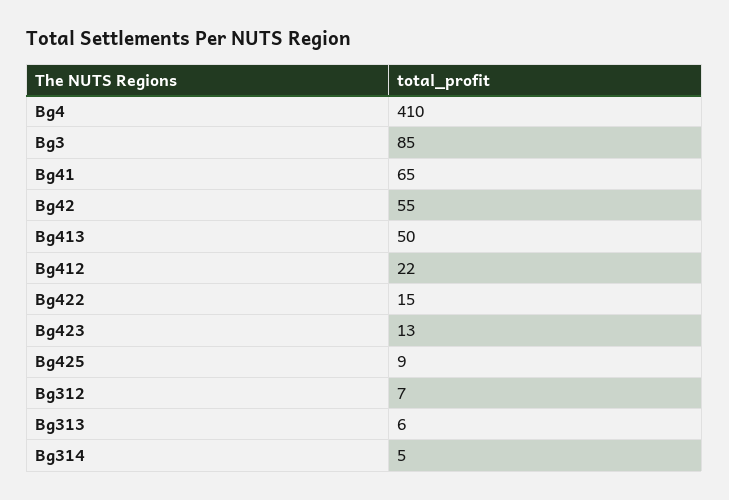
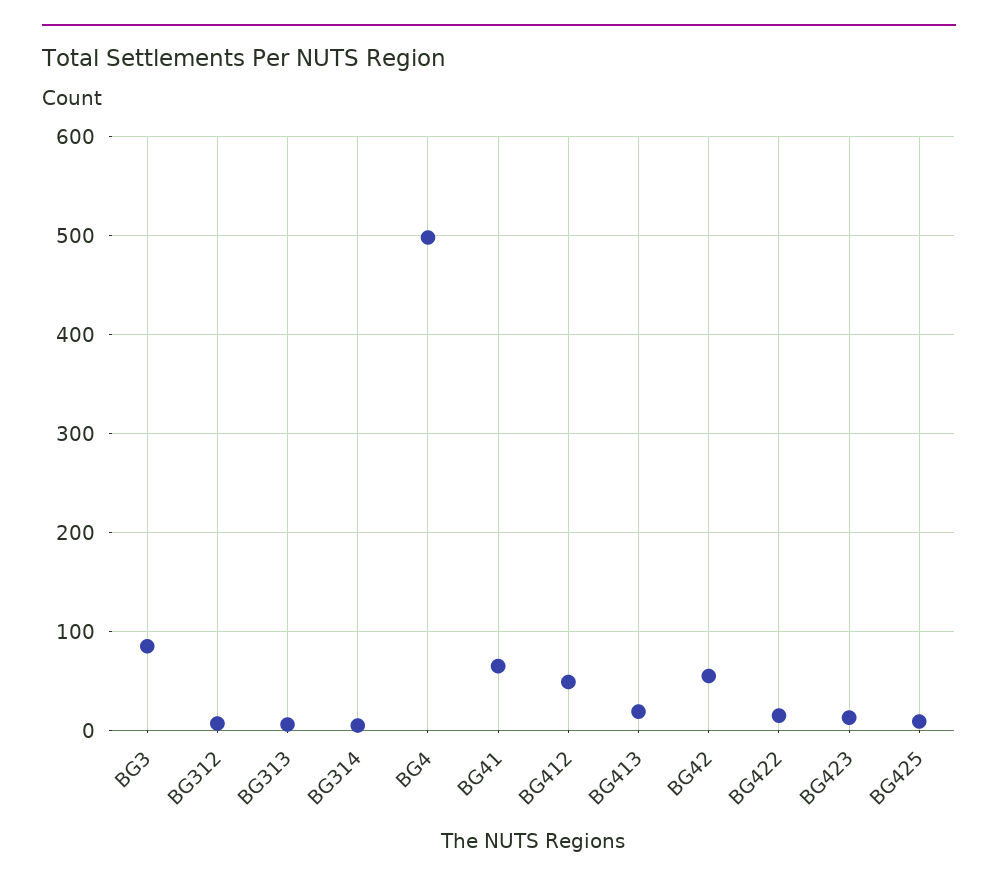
Bg4: 410 -> 500
Bg413: 50 -> 20
Bg412: 22 -> 50

